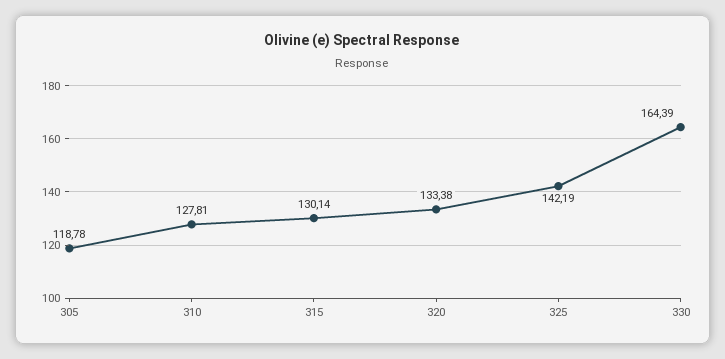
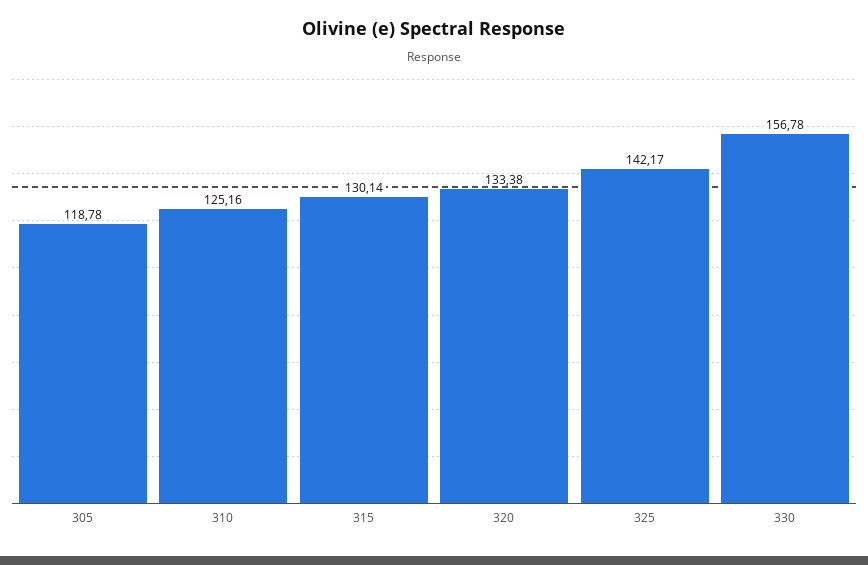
310: 127.81 -> 125.16
325: 142.19 -> 142.17
330: 164.39 -> 156.78

